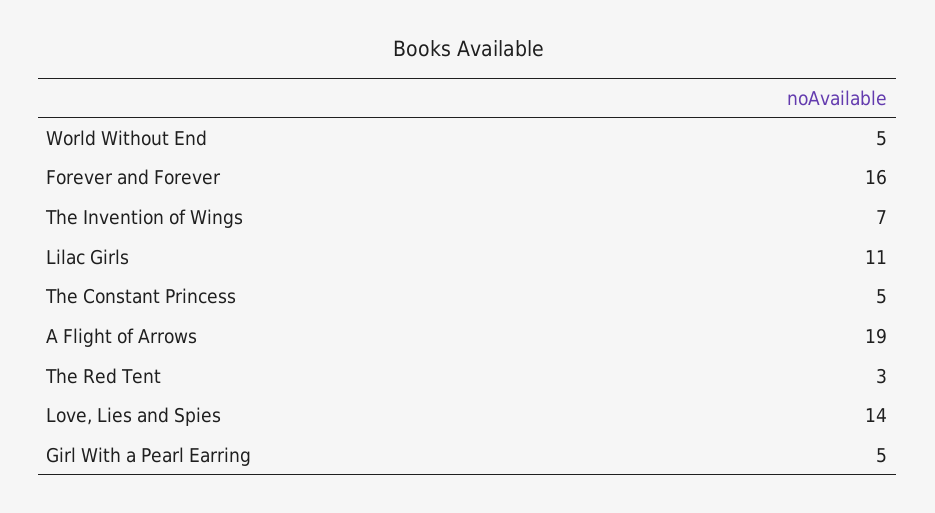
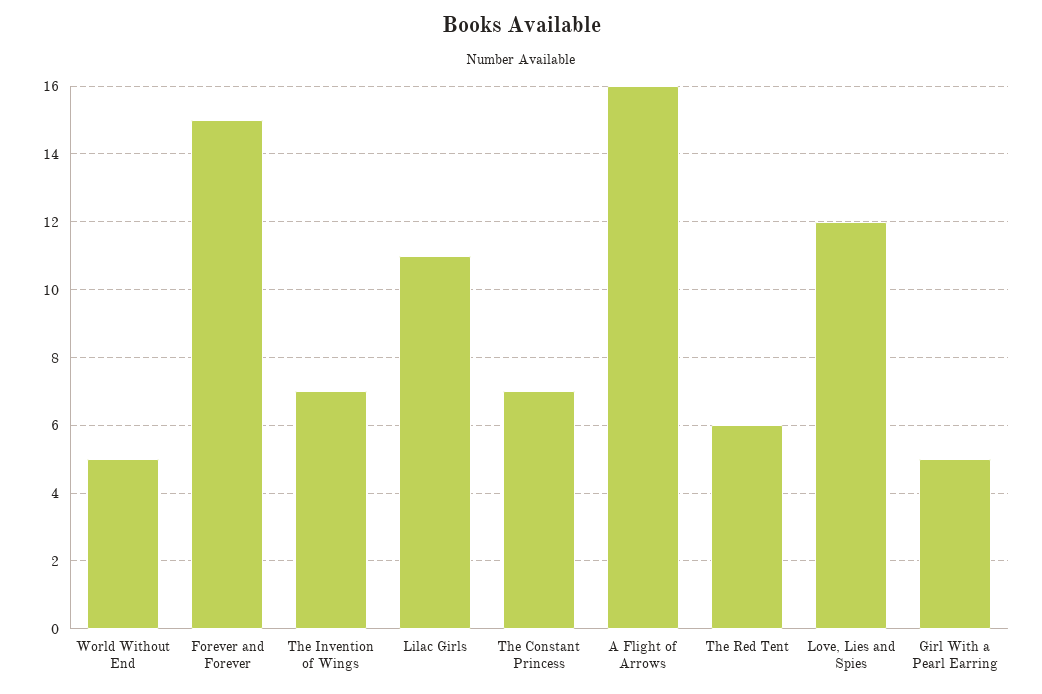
Forever and Forever: 16 -> 15
The Constant Princess: 5 -> 7
A Flight of Arrows: 19 -> 16
The Red Tent: 3 -> 6
Love, Lies and Spies: 14 -> 12

